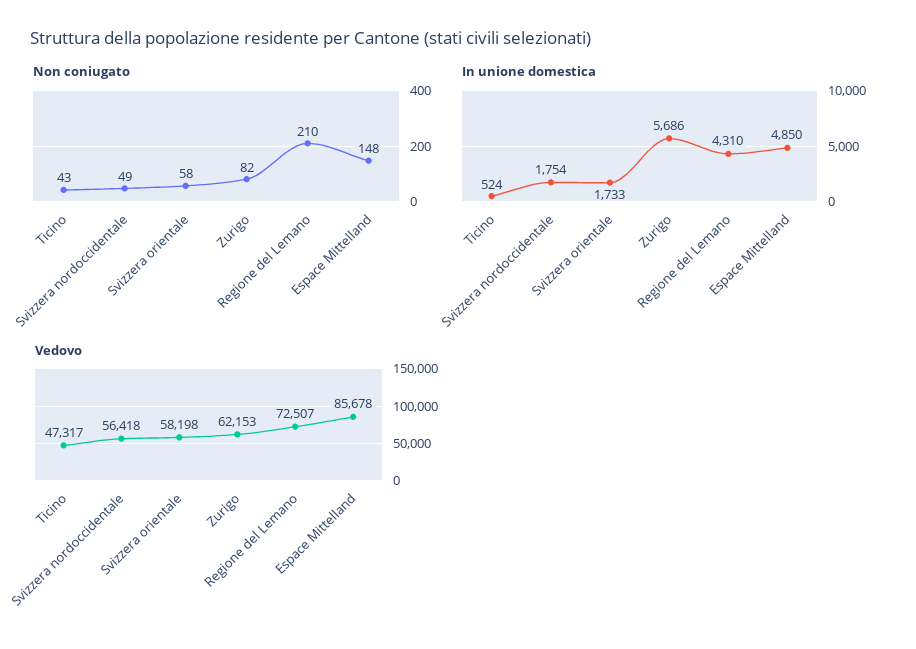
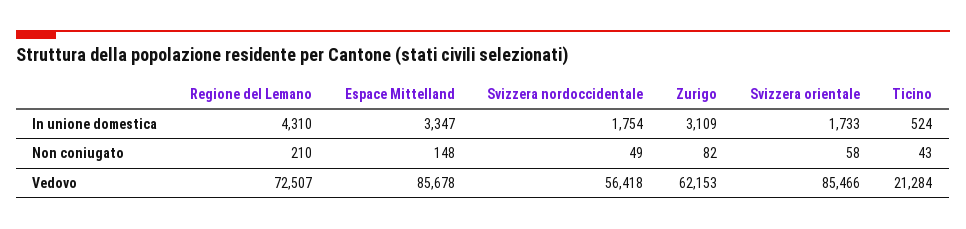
In unione domestica, Zurigo: 5686 -> 3109
In unione domestica, Espace Mittelland: 4850 -> 3347
Vedovo, Ticino: 47317 -> 21284
Vedovo, Svizzera orientale: 58198 -> 85466

